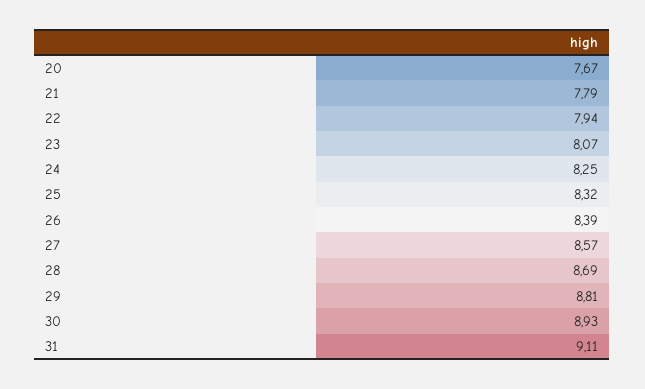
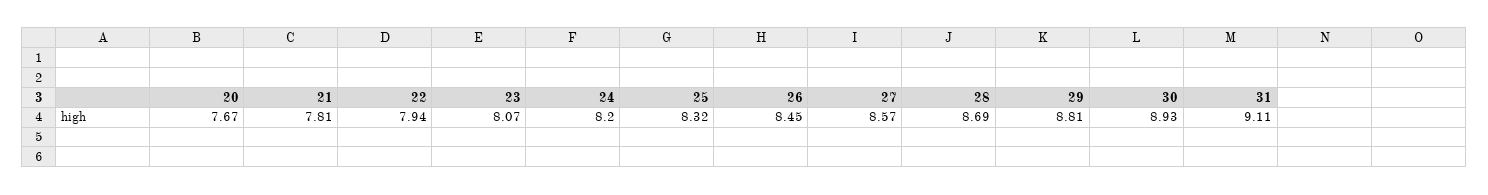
21: 7.79 -> 7.81
24: 8.25 -> 8.2
26: 8.39 -> 8.45

